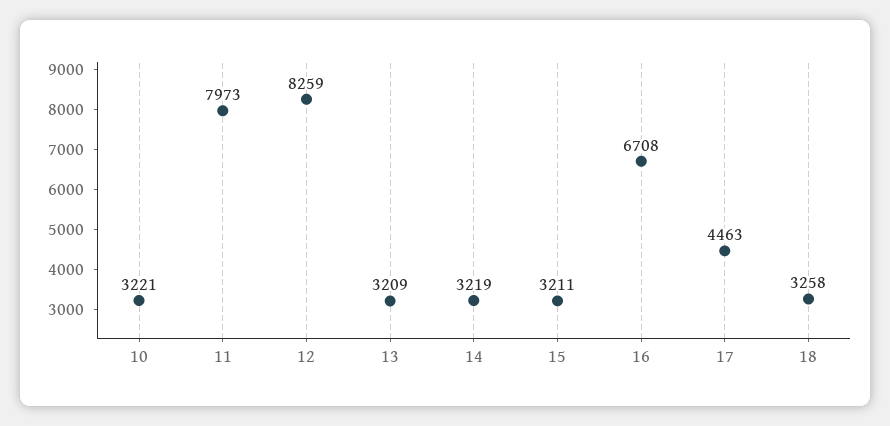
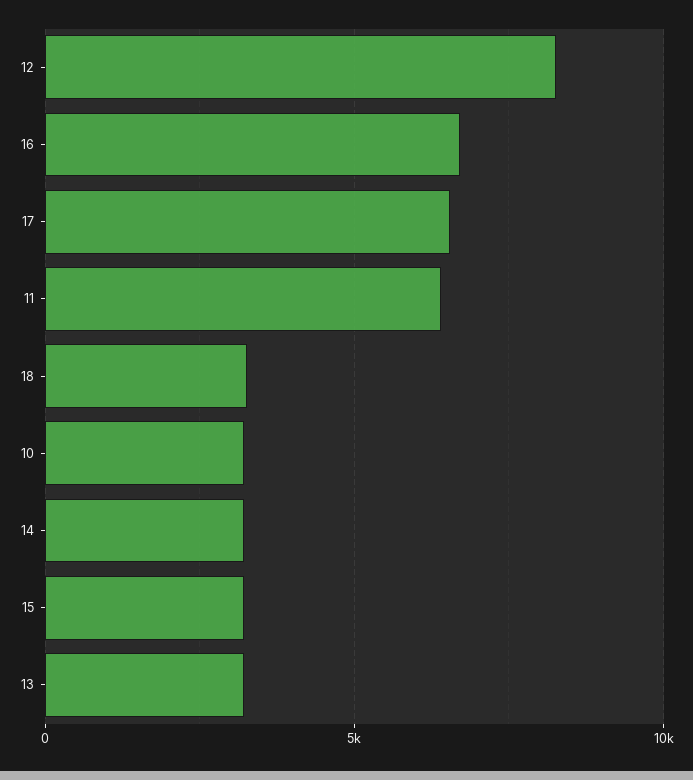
11: 7973 -> 6500
17: 4463 -> 6500

